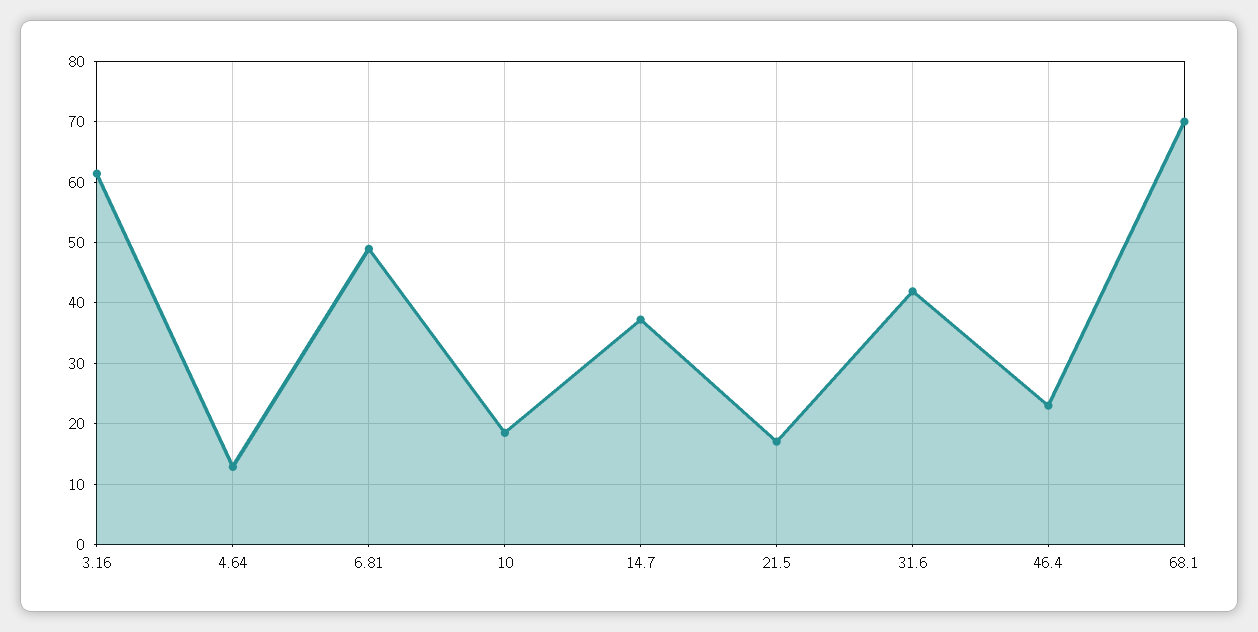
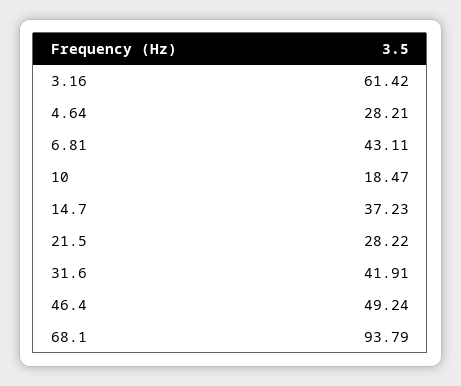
4.64: 13 -> 28.21
6.81: 49 -> 43.11
21.5: 17 -> 28.22
46.4: 23 -> 49.24
68.1: 70 -> 93.79

